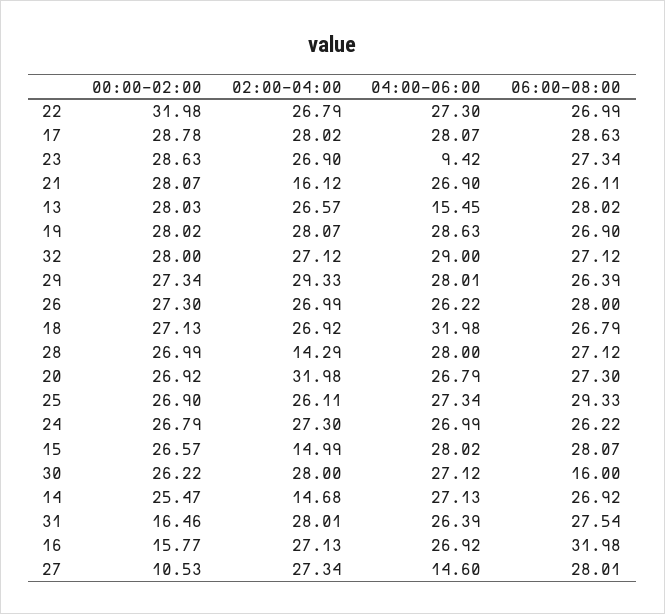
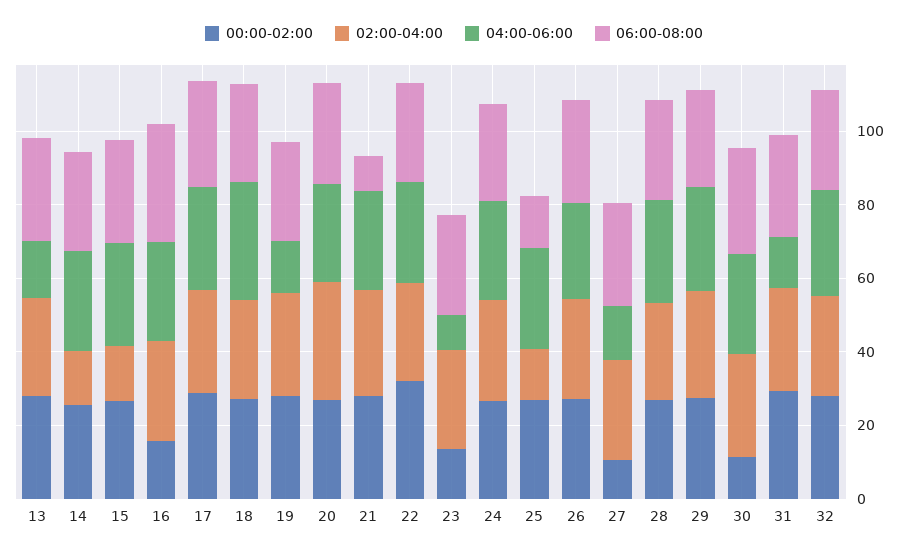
00:00-02:00, 23: 28.63 -> 15
02:00-04:00, 21: 16.12 -> 30
06:00-08:00, 21: 26.11 -> 10
04:00-06:00, 19: 28.63 -> 15
02:00-04:00, 28: 14.29 -> 25
02:00-04:00, 25: 26.11 -> 15
06:00-08:00, 25: 29.33 -> 15
00:00-02:00, 30: 26.22 -> 10
06:00-08:00, 30: 16 -> 30
00:00-02:00, 31: 16.46 -> 30
04:00-06:00, 31: 26.39 -> 15

